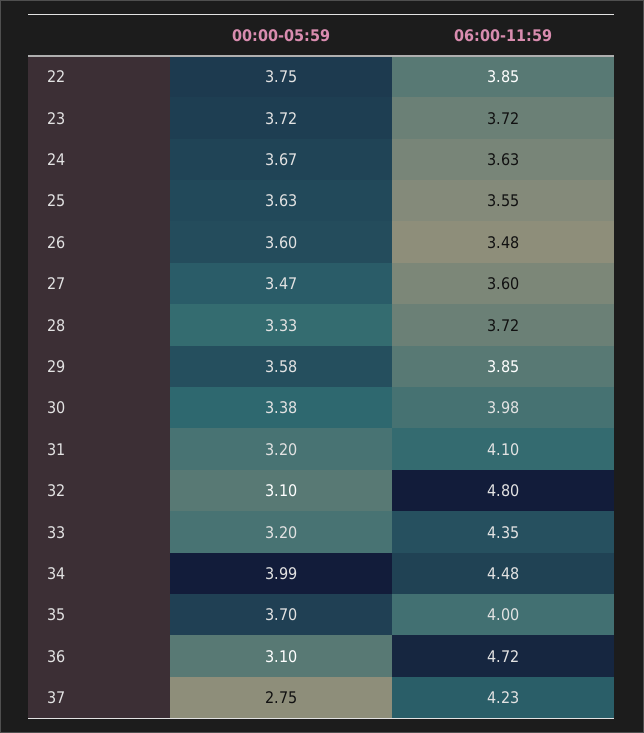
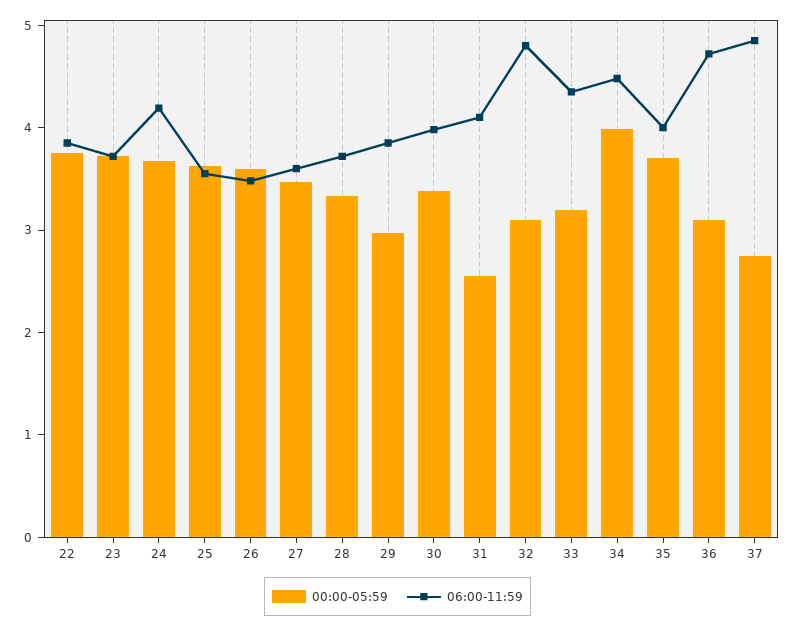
06:00-11:59, 24: 3.63 -> 4.2
00:00-05:59, 29: 3.58 -> 3
00:00-05:59, 31: 3.2 -> 2.6
06:00-11:59, 37: 4.23 -> 4.8

